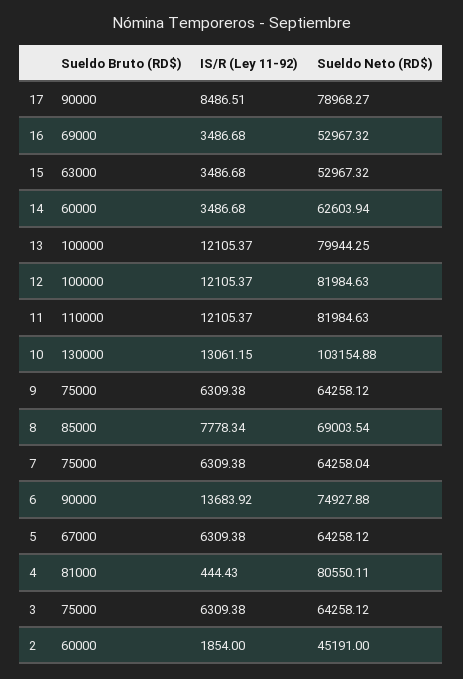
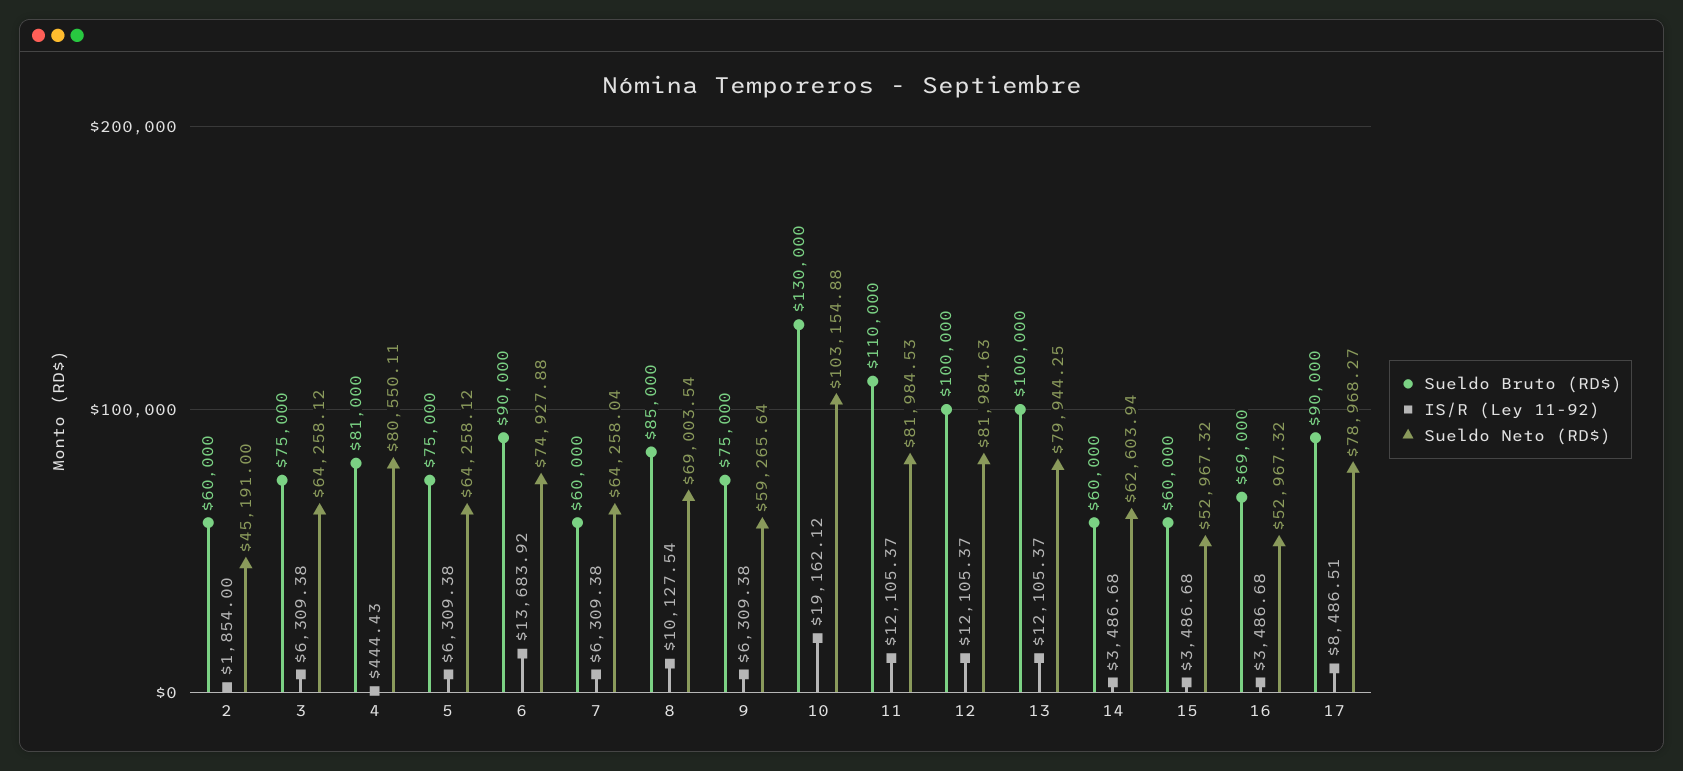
Sueldo Bruto (RD$), 15: 63000 -> 60000
Sueldo Neto (RD$), 11: 81984.63 -> 81984.53
IS/R (Ley 11-92), 10: 13061.15 -> 19162.12
Sueldo Neto (RD$), 9: 64258.12 -> 59265.64
IS/R (Ley 11-92), 8: 7778.34 -> 10127.54
Sueldo Bruto (RD$), 7: 75000 -> 60000
Sueldo Bruto (RD$), 5: 67000 -> 75000

